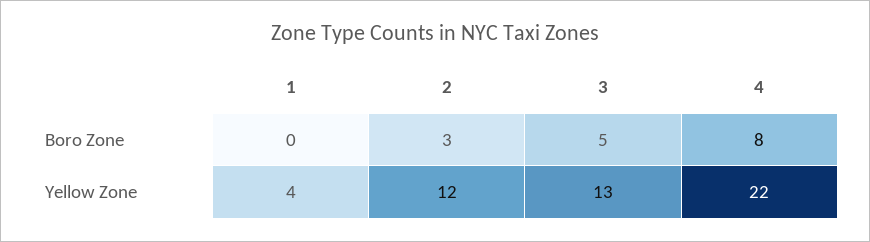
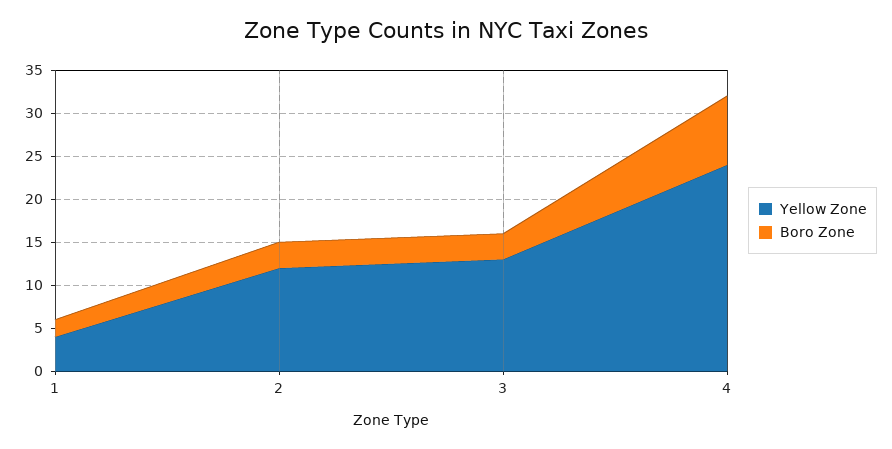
Boro Zone, 1: 0 -> 2
Boro Zone, 3: 5 -> 3
Yellow Zone, 4: 22 -> 24

